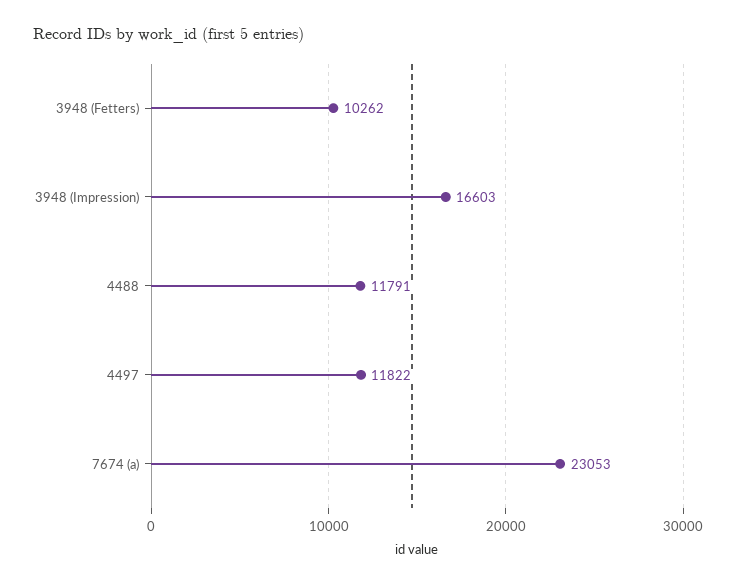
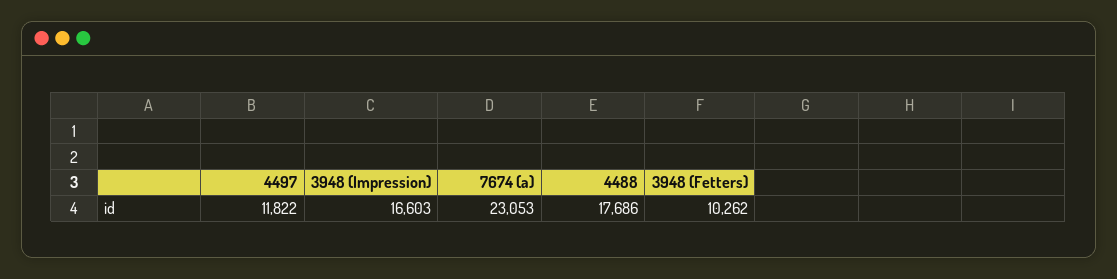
4488: 11791 -> 17686

